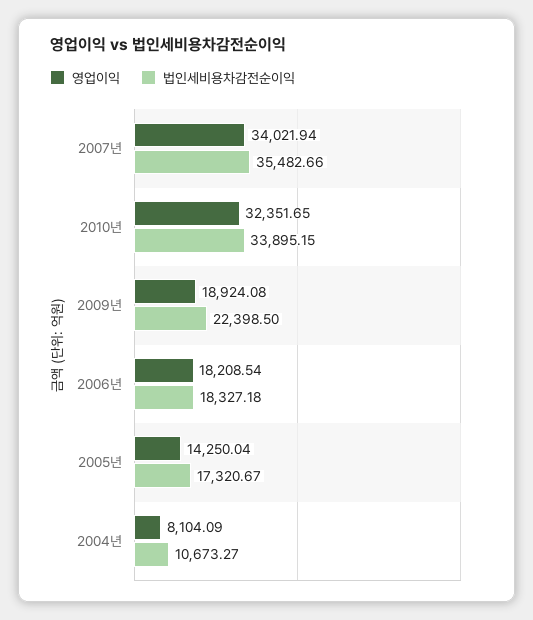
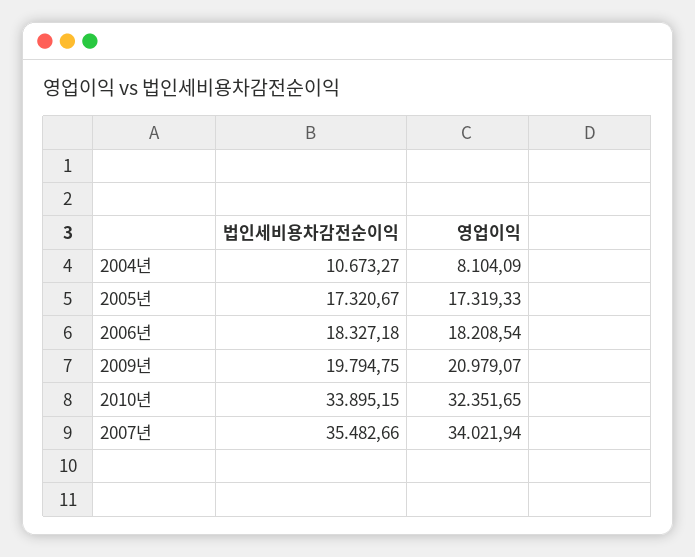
영업이익, 2009년: 18924.08 -> 20979.07
법인세비용차감전순이익, 2009년: 22398.5 -> 19794.75
영업이익, 2005년: 14250.04 -> 17319.33

